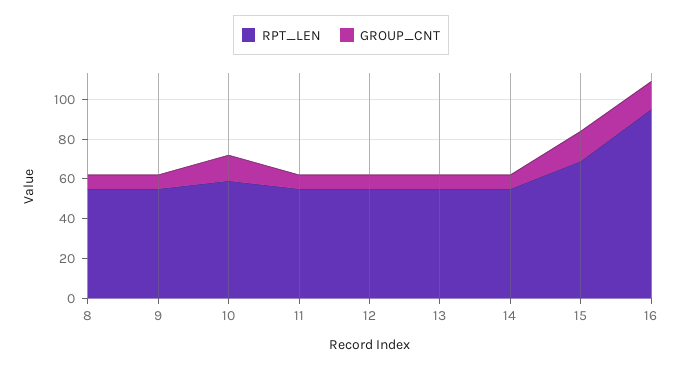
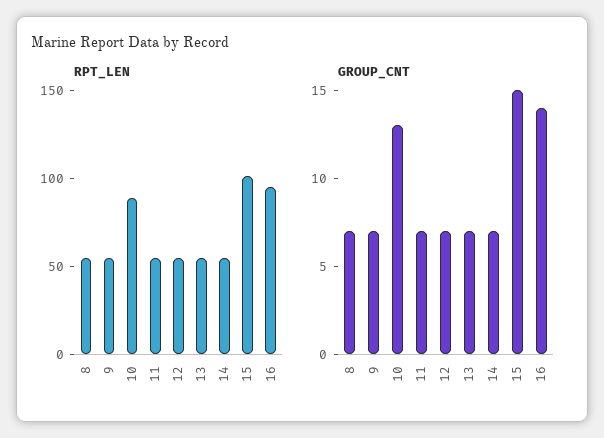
RPT_LEN, 10: 60 -> 90
RPT_LEN, 15: 70 -> 100

